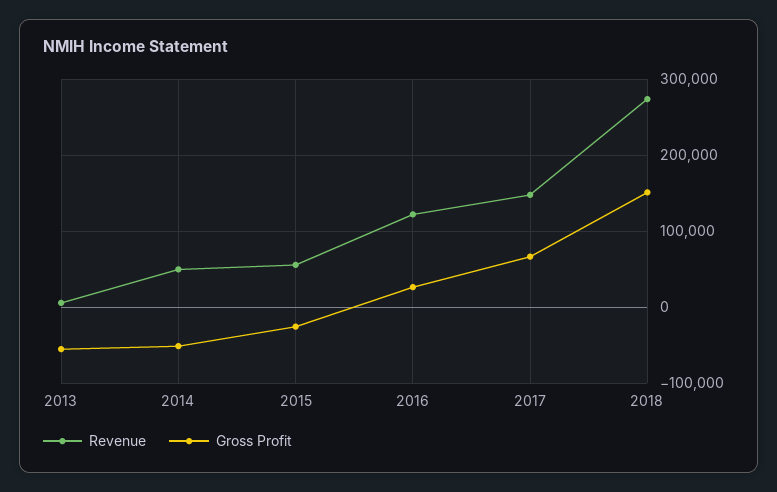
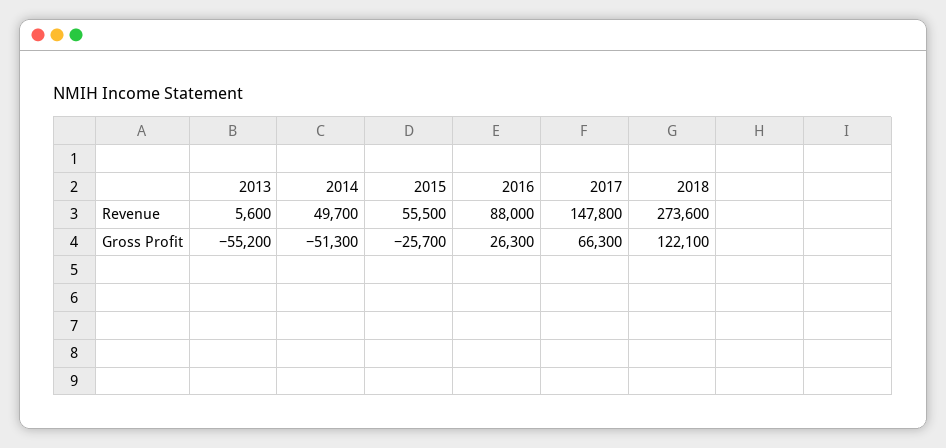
Revenue, 2016: 120000 -> 88000
Gross Profit, 2018: 150000 -> 122100

